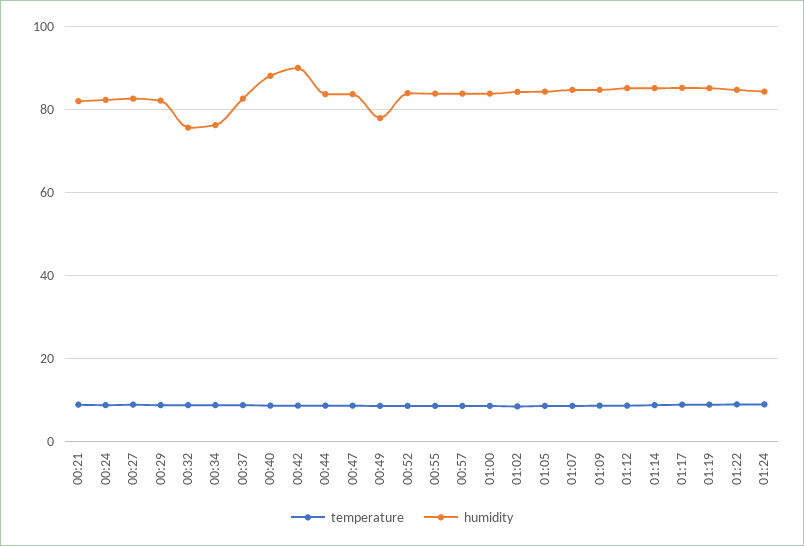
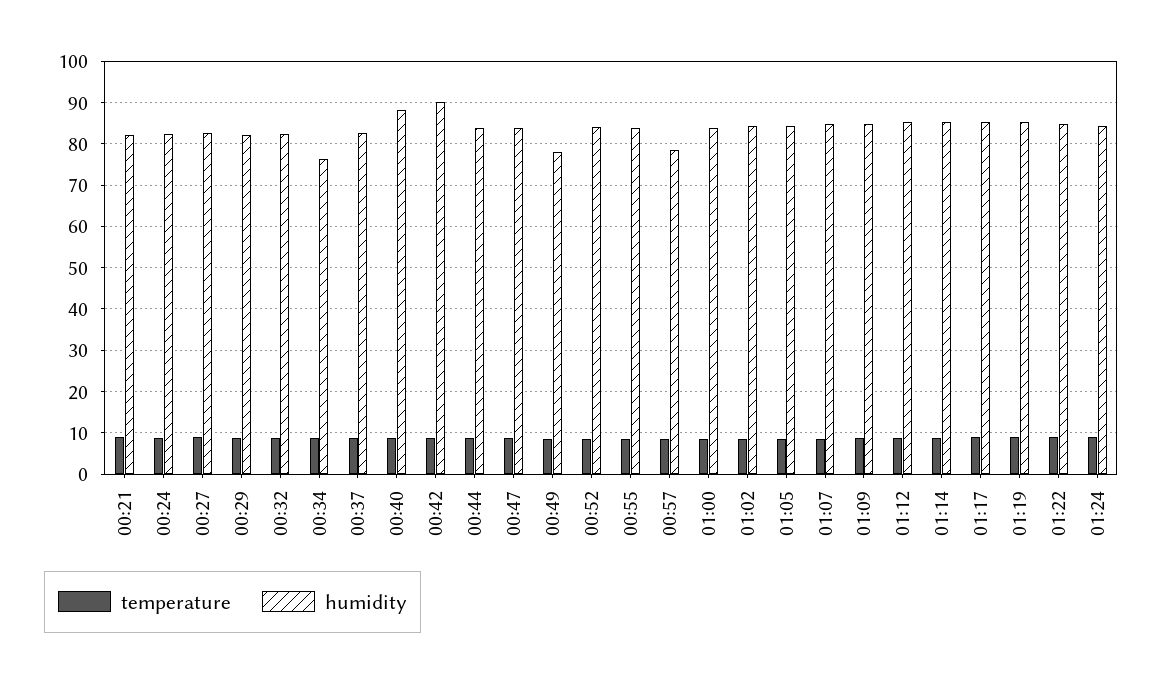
humidity, 00:32: 76 -> 82
humidity, 00:57: 84 -> 78

